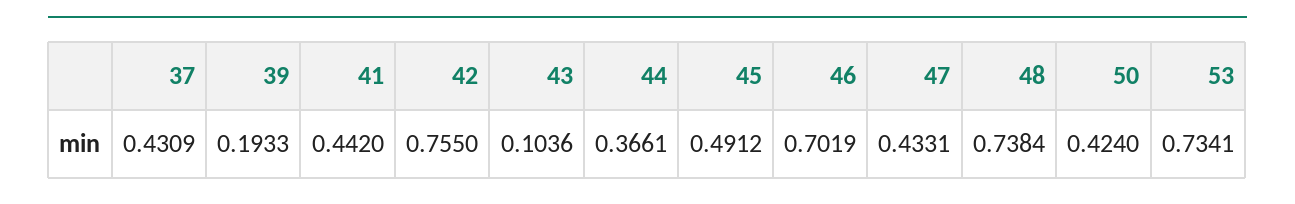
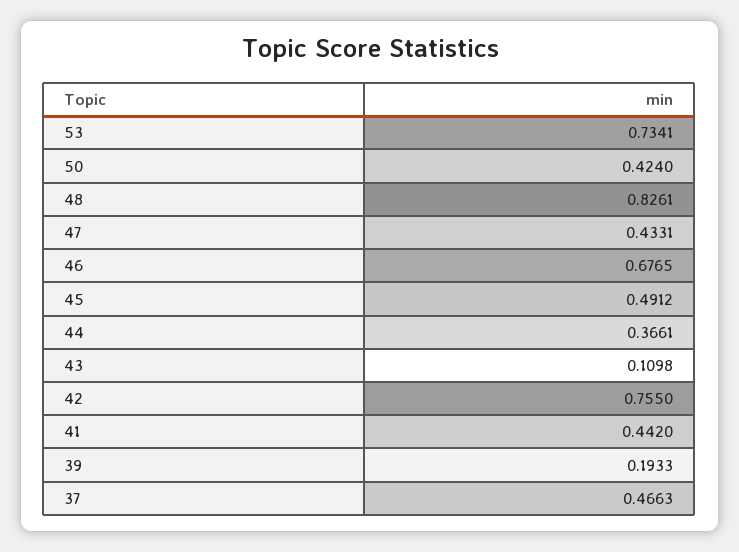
37: 0.4309 -> 0.4663
43: 0.1036 -> 0.1098
46: 0.7019 -> 0.6765
48: 0.7384 -> 0.8261

